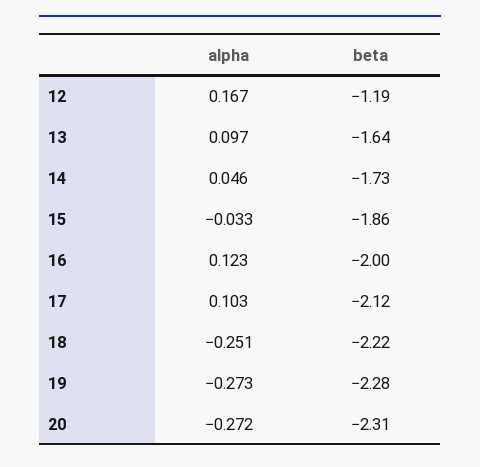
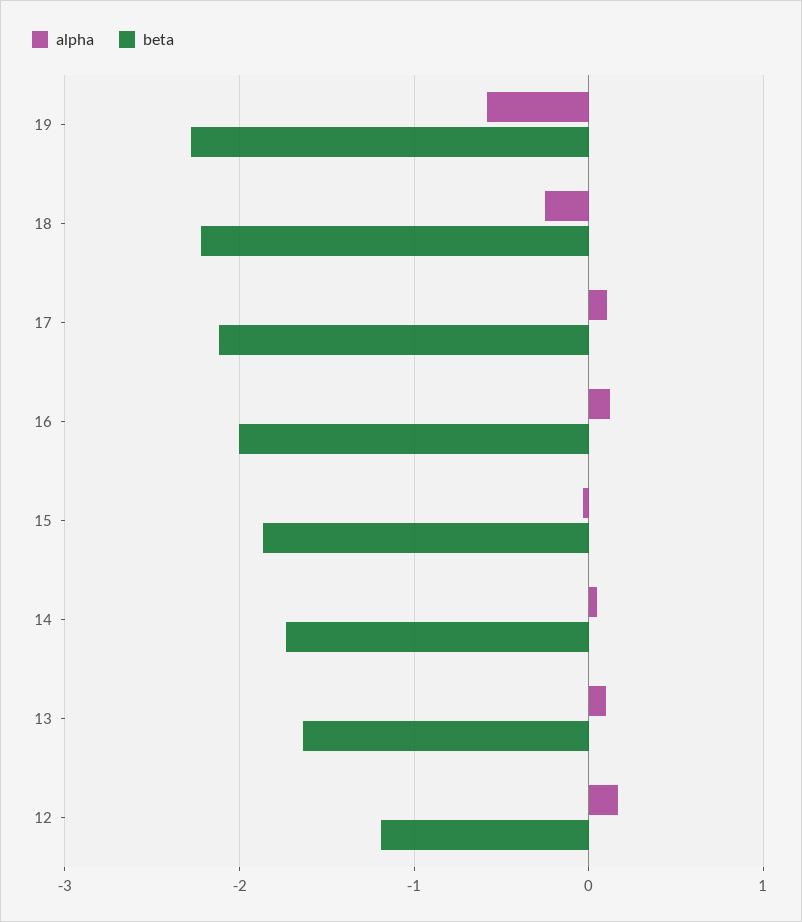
alpha, 19: -0.273 -> -0.6
alpha, 20: -0.272 -> none
beta, 20: -2.31 -> none

